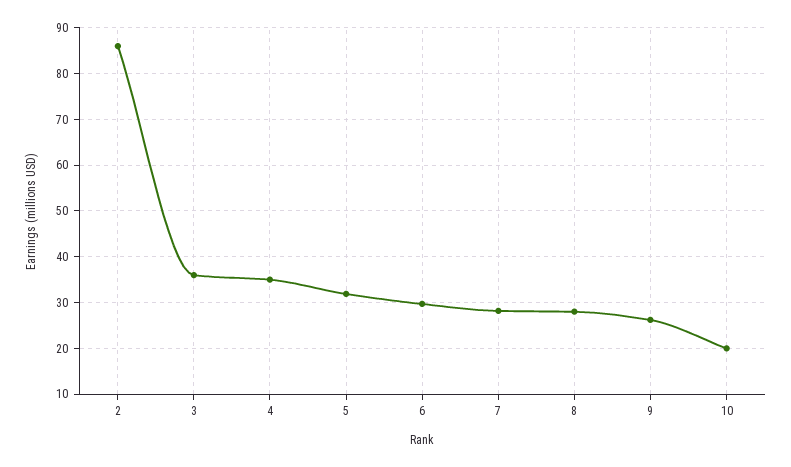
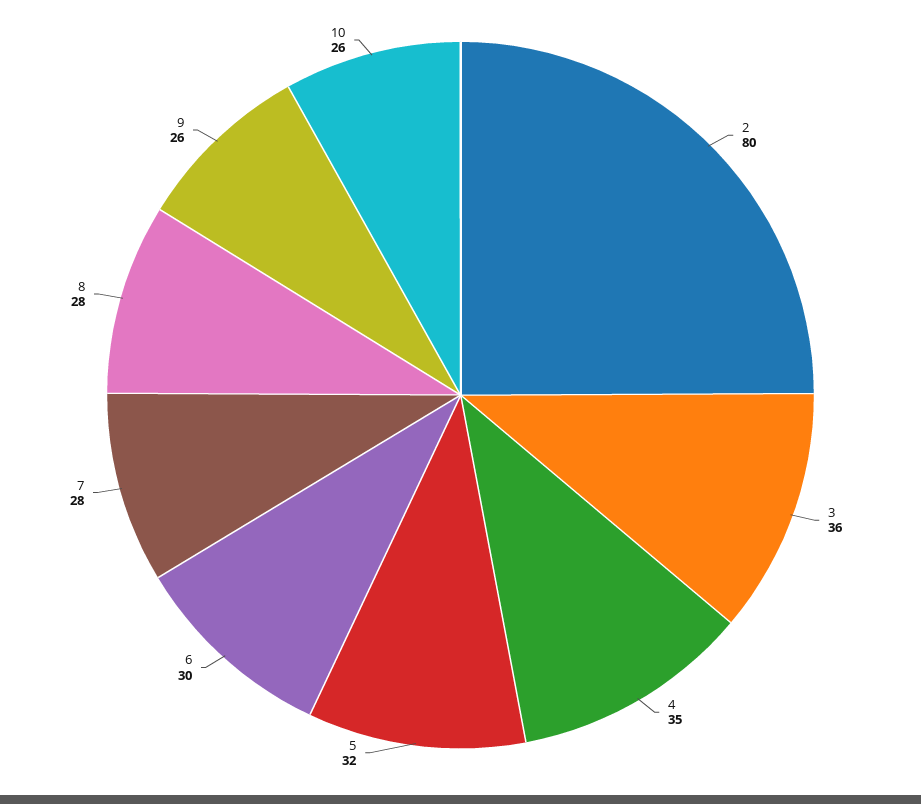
2: 86 -> 80
10: 20 -> 26

